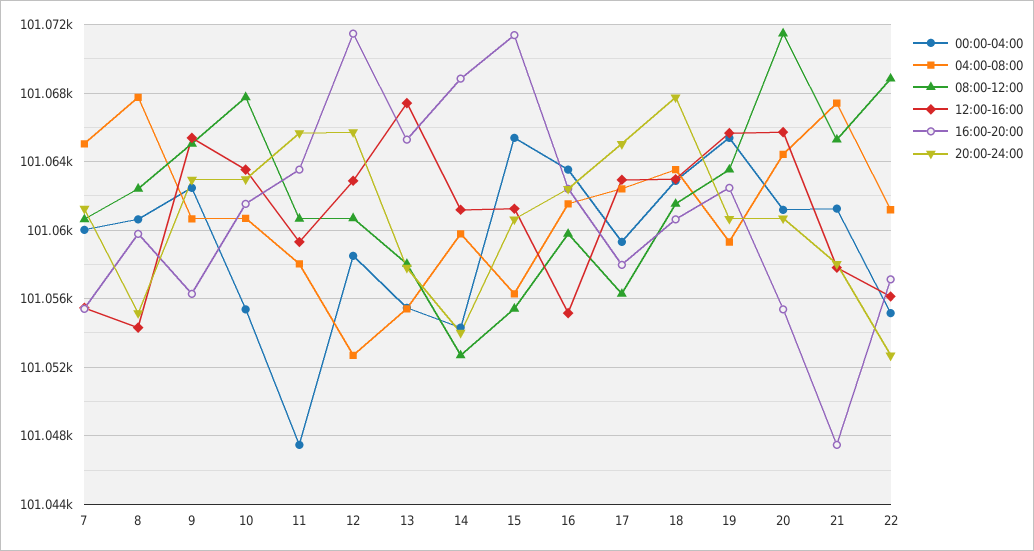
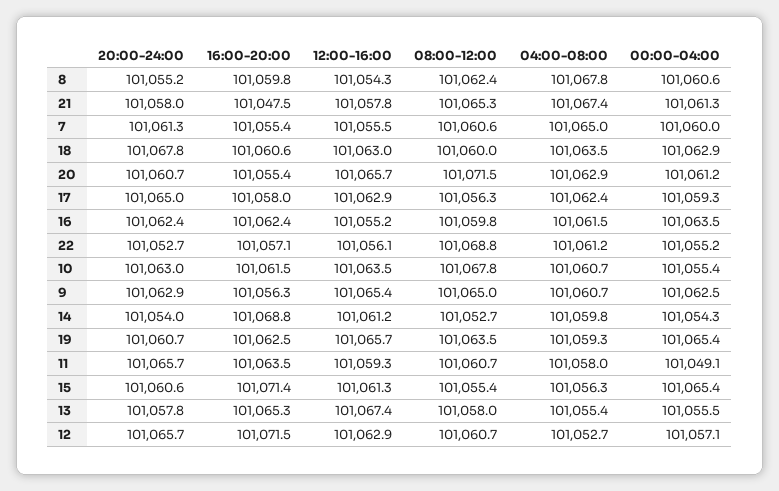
00:00-04:00, 11: 101047.5 -> 101049.1
00:00-04:00, 12: 101058.5 -> 101057.1
08:00-12:00, 18: 101061.5 -> 101060
04:00-08:00, 20: 101064.5 -> 101062.9

